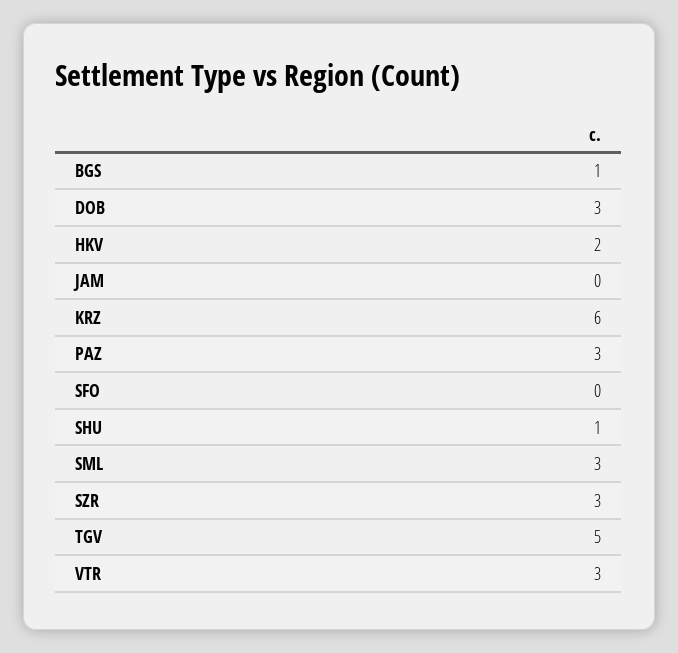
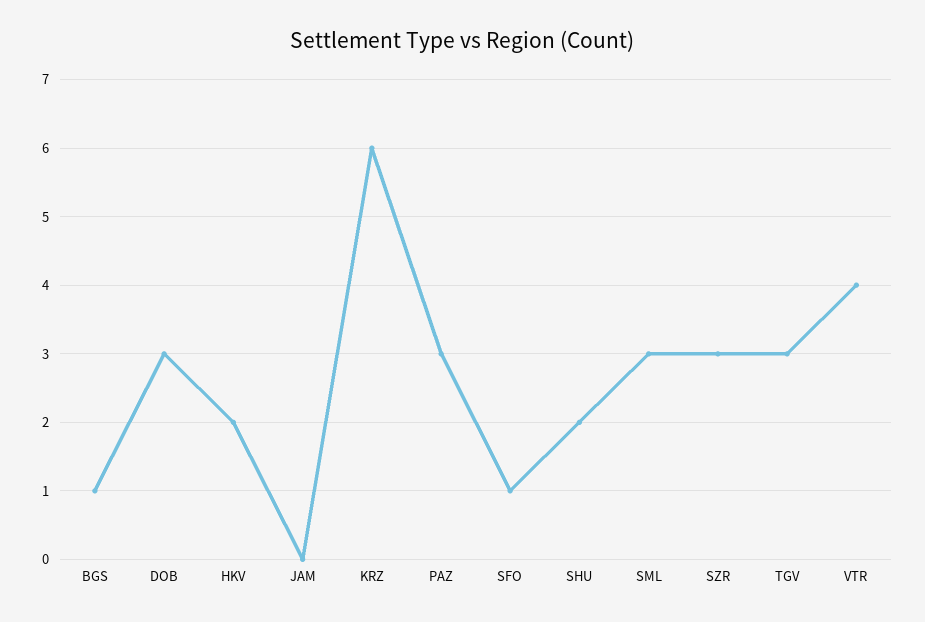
SFO: 0 -> 1
SHU: 1 -> 2
TGV: 5 -> 3
VTR: 3 -> 4

